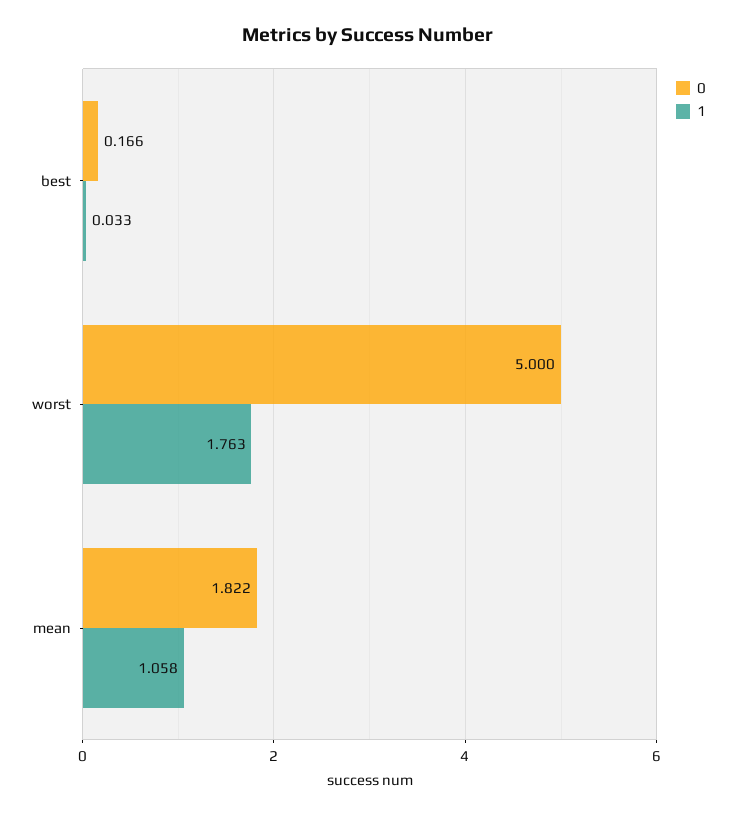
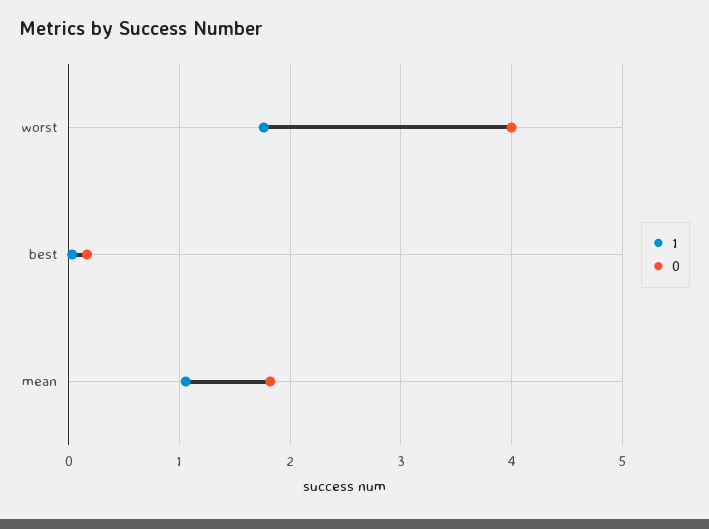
0, worst: 5 -> 4

